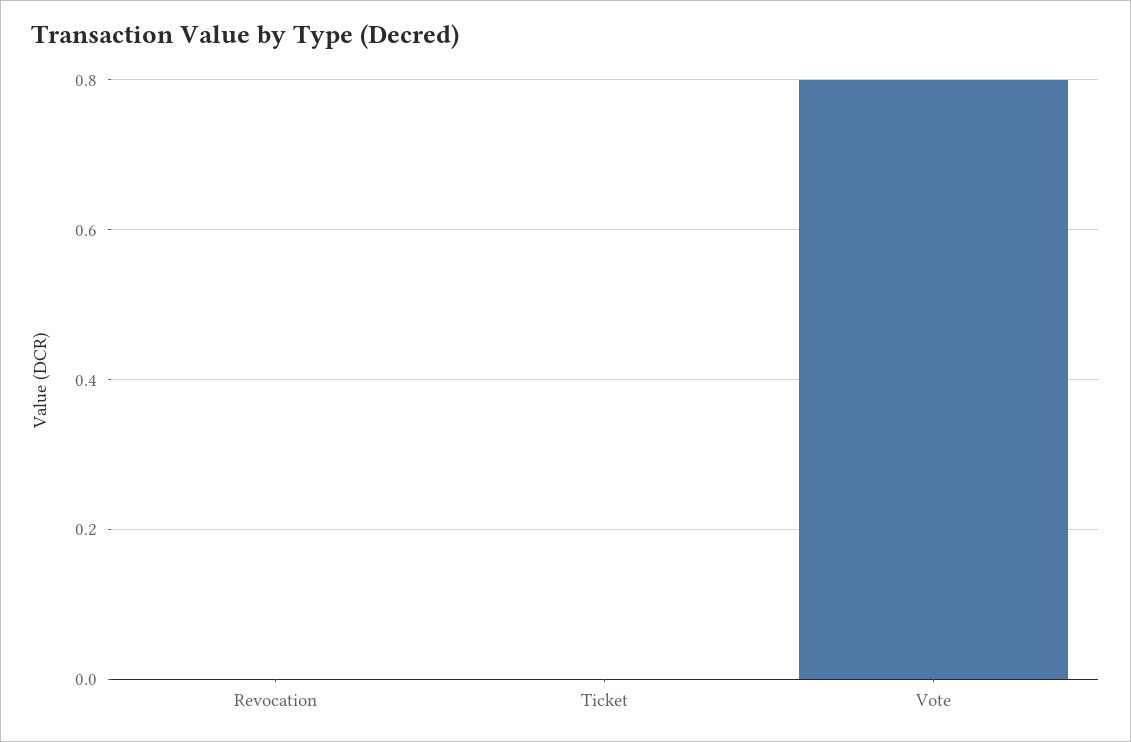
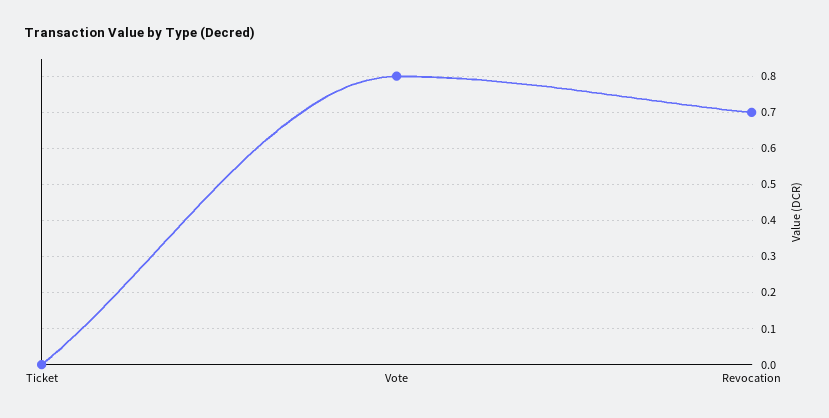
Revocation: 0 -> 0.7

